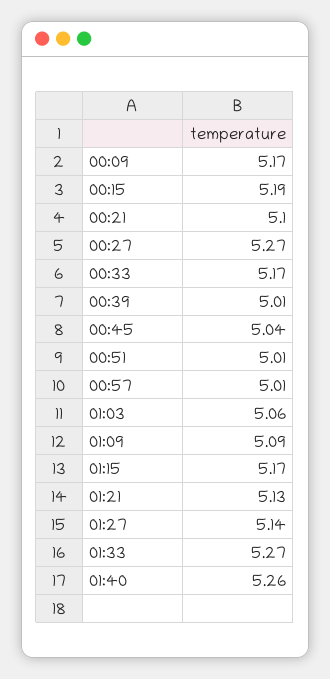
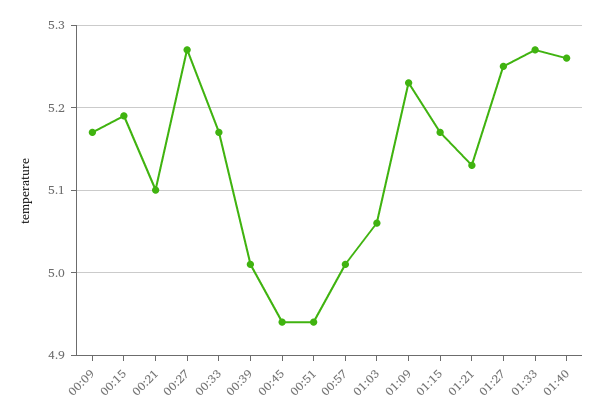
00:45: 5.04 -> 4.94
00:51: 5.01 -> 4.94
01:09: 5.09 -> 5.23
01:27: 5.14 -> 5.25

